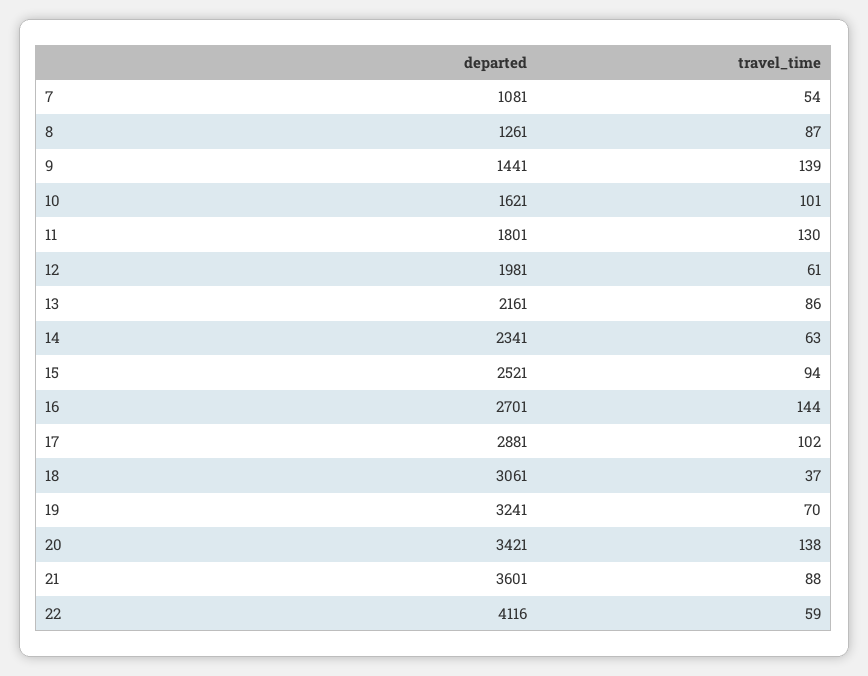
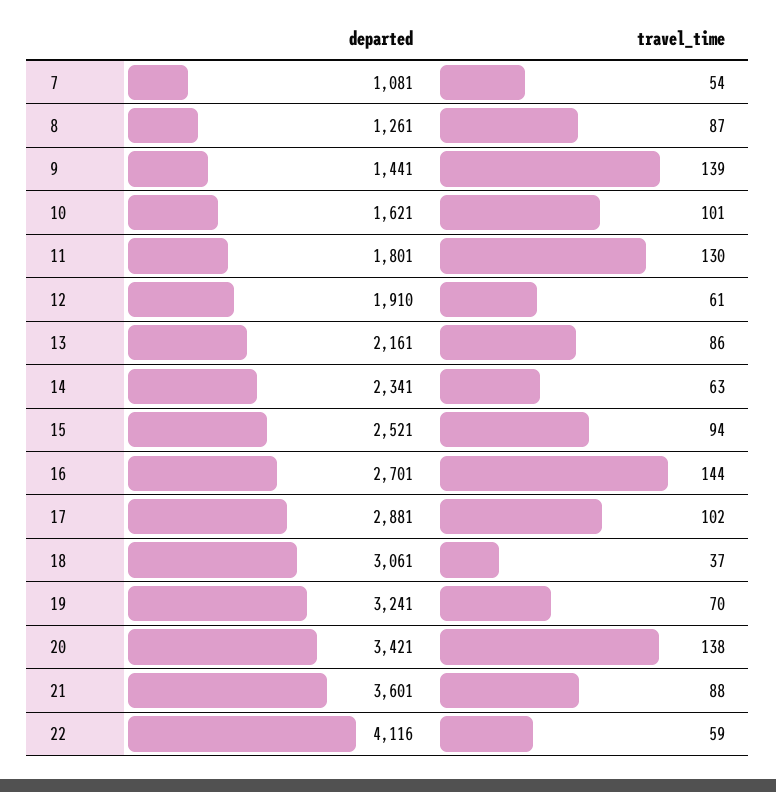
departed, 12: 1981 -> 1910

